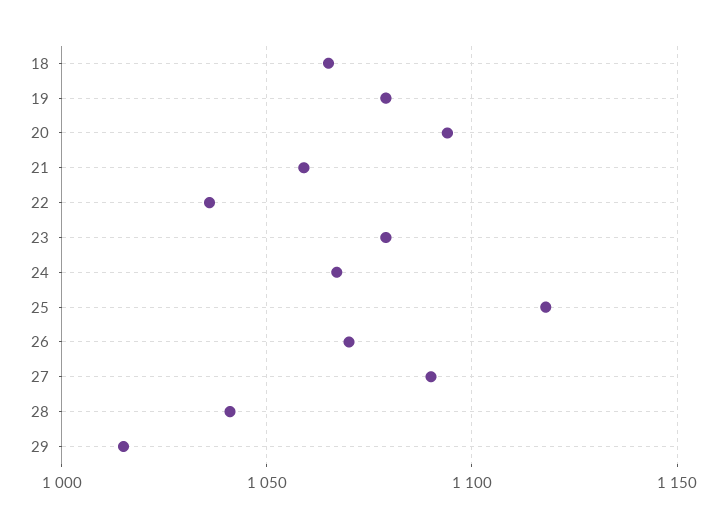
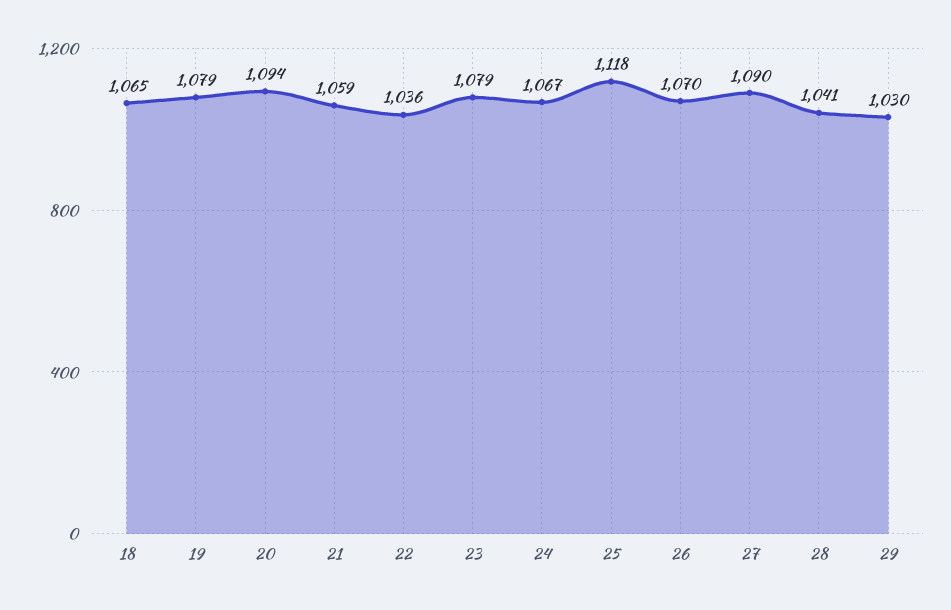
29: 1015 -> 1030

